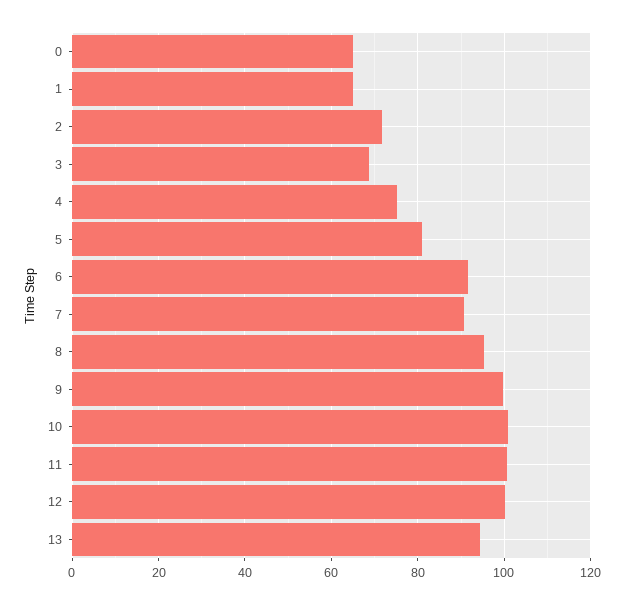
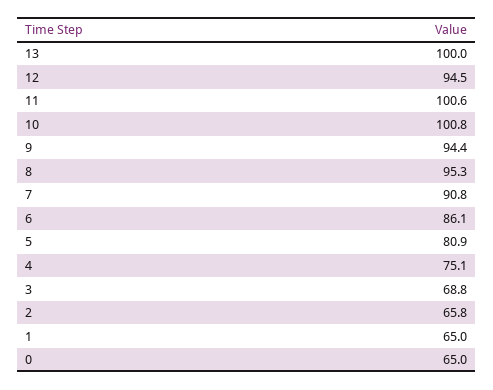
2: 72 -> 65.8
6: 92 -> 86.1
9: 100 -> 94.4
12: 100 -> 94.5
13: 94 -> 100

